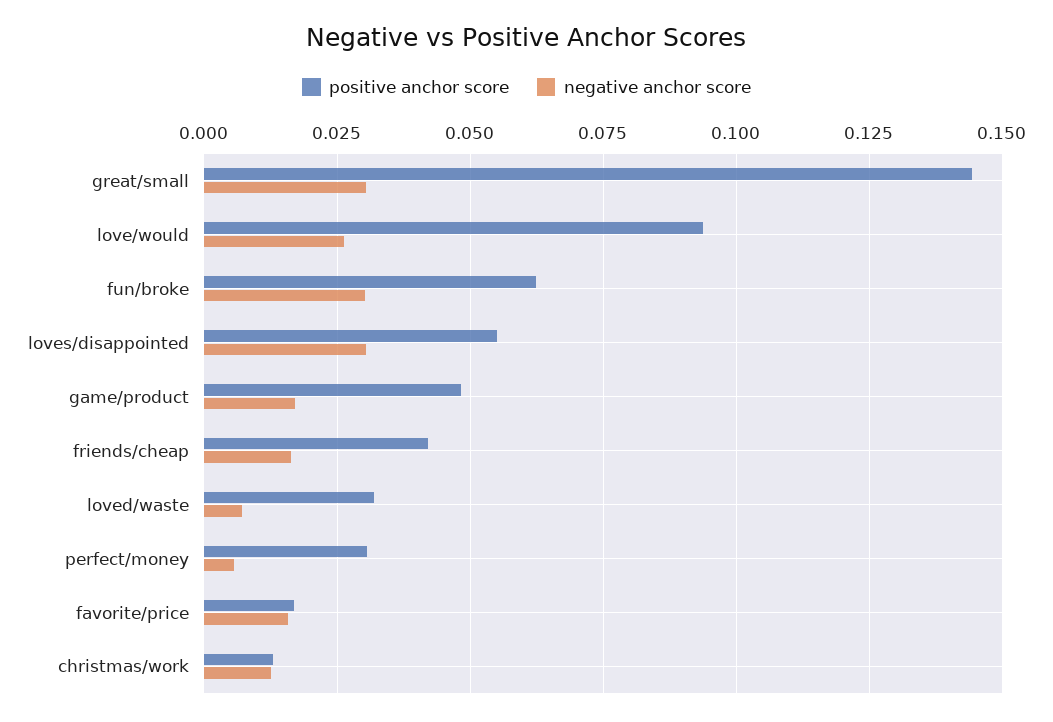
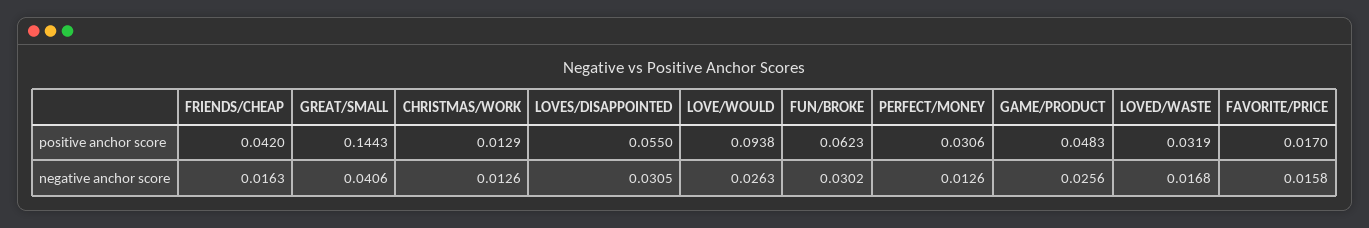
negative anchor score, great/small: 0.03 -> 0.0406
negative anchor score, game/product: 0.0175 -> 0.0256
negative anchor score, loved/waste: 0.0075 -> 0.0168
negative anchor score, perfect/money: 0.005 -> 0.0126

